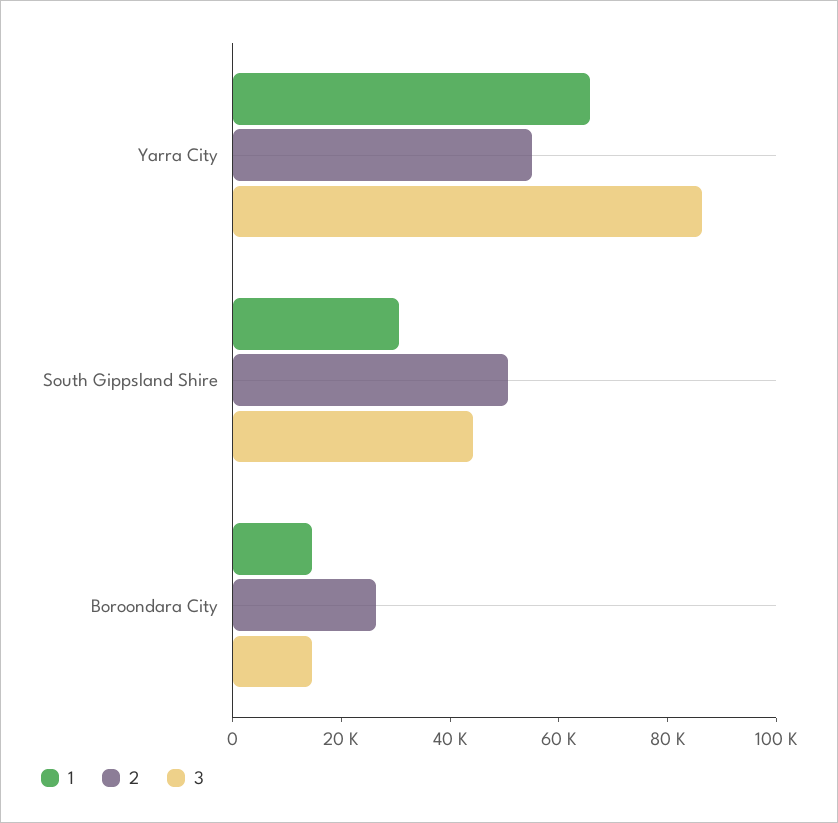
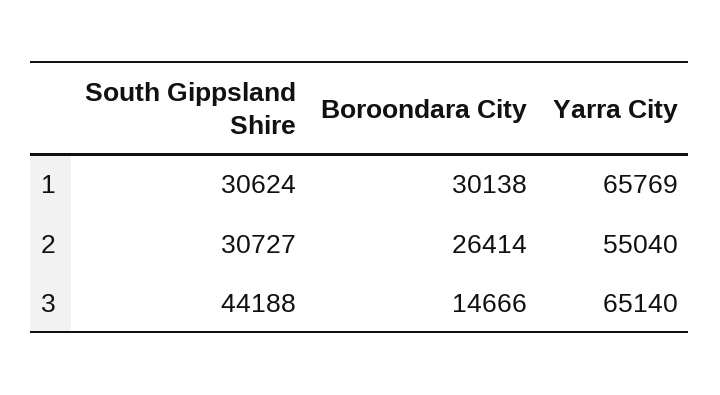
3, Yarra City: 85000 -> 65140
2, South Gippsland Shire: 50000 -> 30727
1, Boroondara City: 15000 -> 30138

